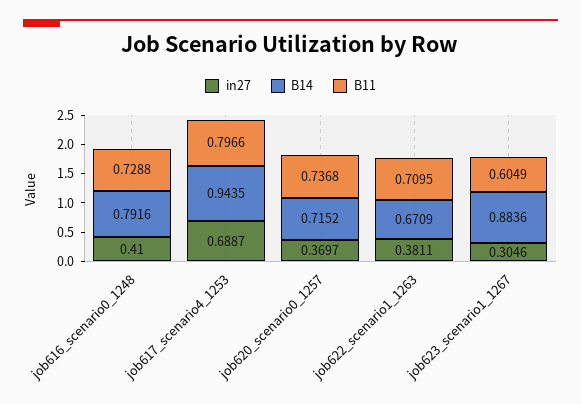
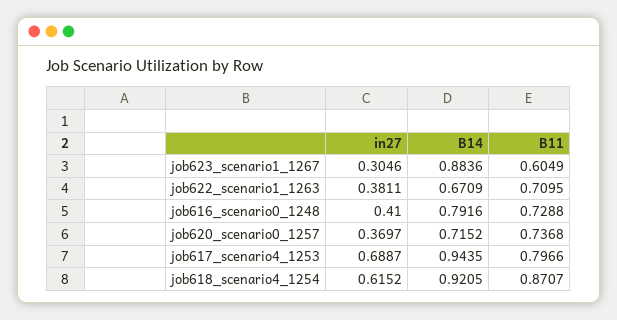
in27, job618_scenario4_1254: none -> 0.6152
B14, job618_scenario4_1254: none -> 0.9205
B11, job618_scenario4_1254: none -> 0.8707

